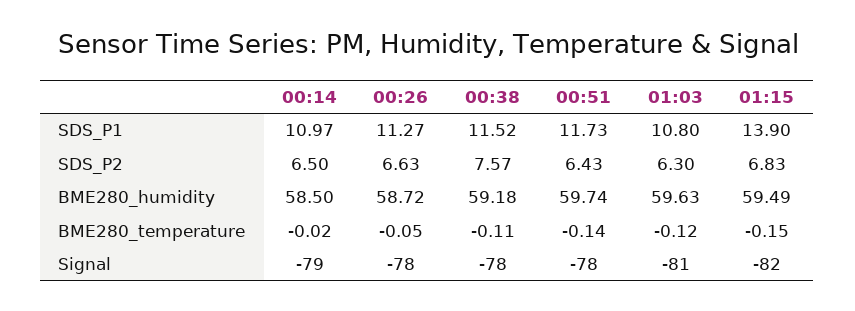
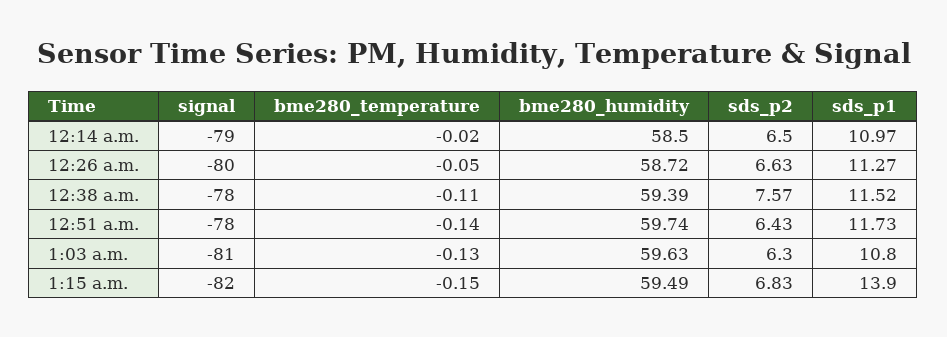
00:38, BME280_humidity: 59.18 -> 59.39
01:03, BME280_temperature: -0.12 -> -0.13
00:26, Signal: -78 -> -80

